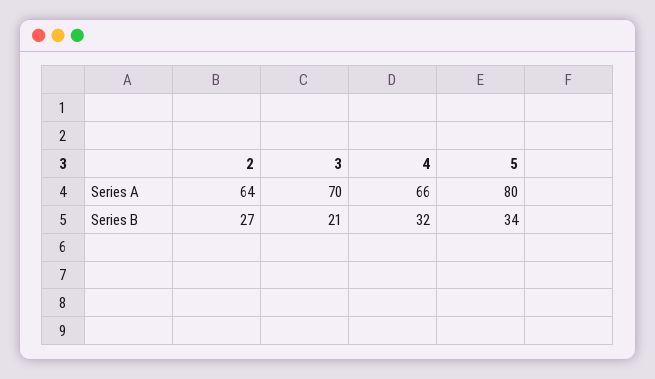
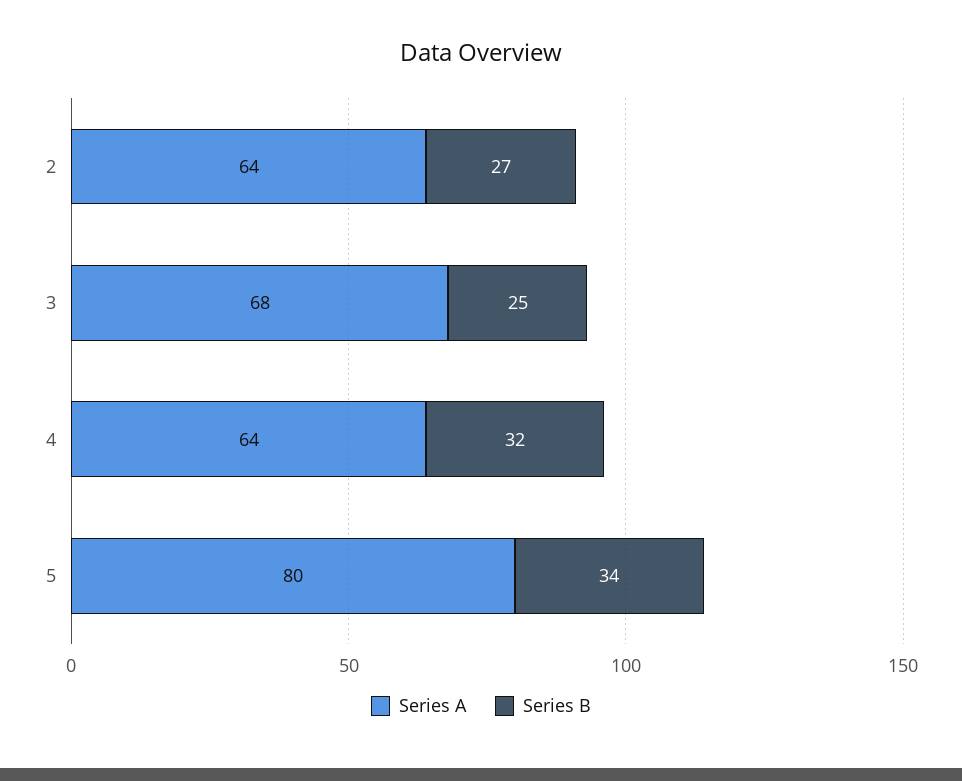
Series A, 3: 70 -> 68
Series A, 4: 66 -> 64
Series B, 3: 21 -> 25

